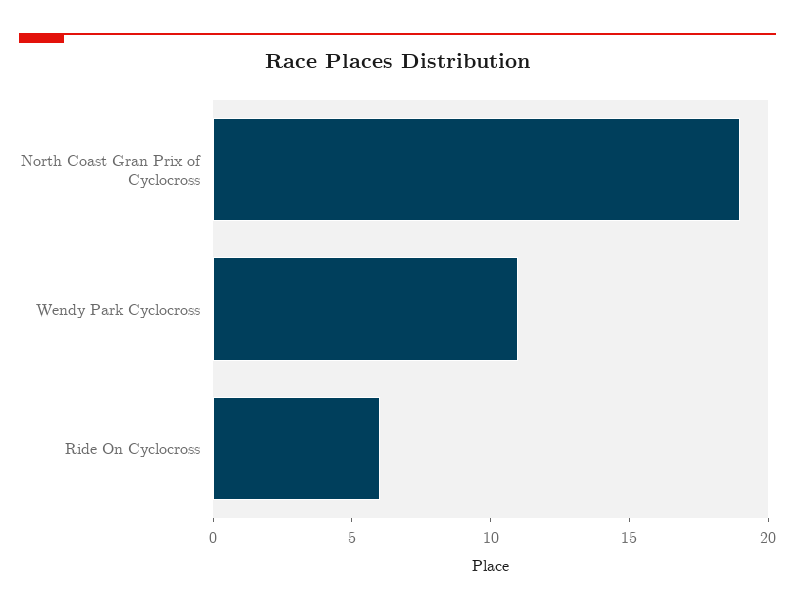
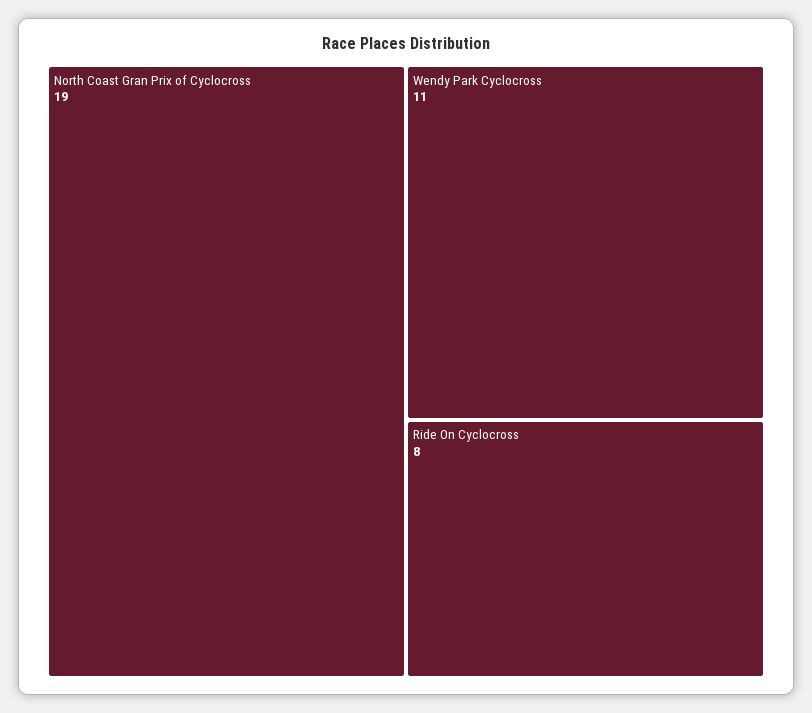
Ride On Cyclocross: 6 -> 8

